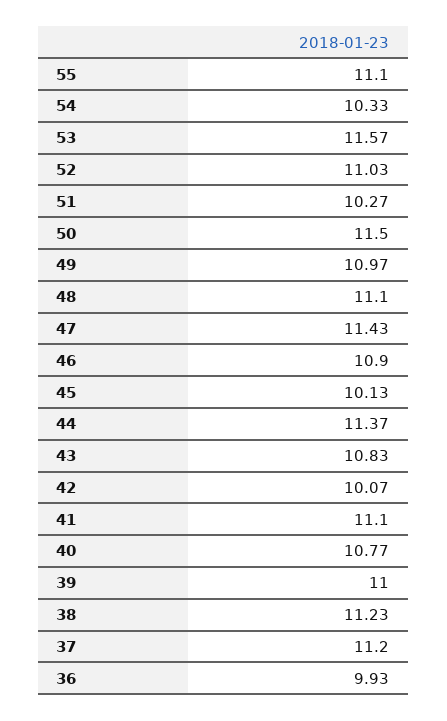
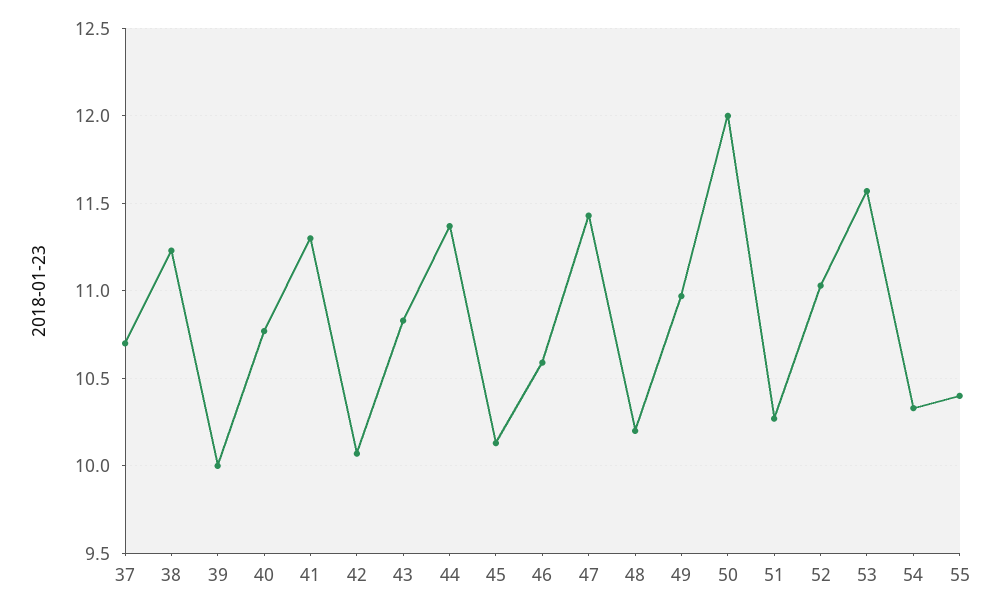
55: 11.1 -> 10.4
50: 11.5 -> 12
48: 11.1 -> 10.2
46: 10.9 -> 10.6
41: 11.1 -> 11.3
39: 11 -> 10
37: 11.2 -> 10.7
36: 9.93 -> none

